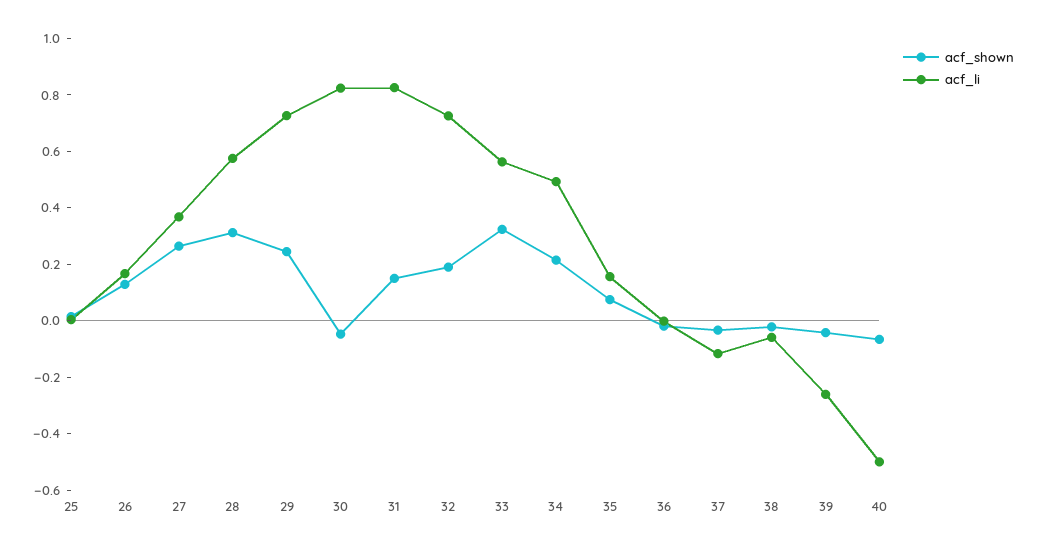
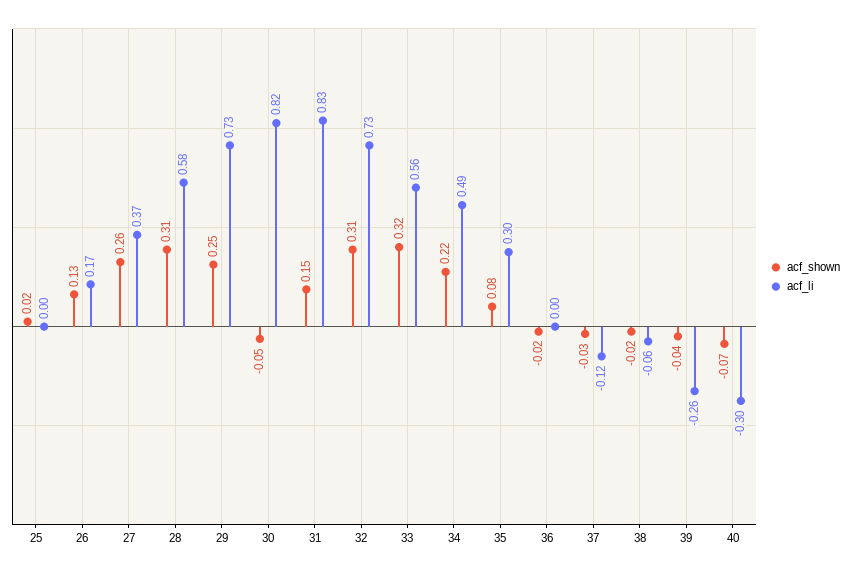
acf_shown, 32: 0.2 -> 0.31
acf_li, 35: 0.15 -> 0.3
acf_li, 40: -0.5 -> -0.3

